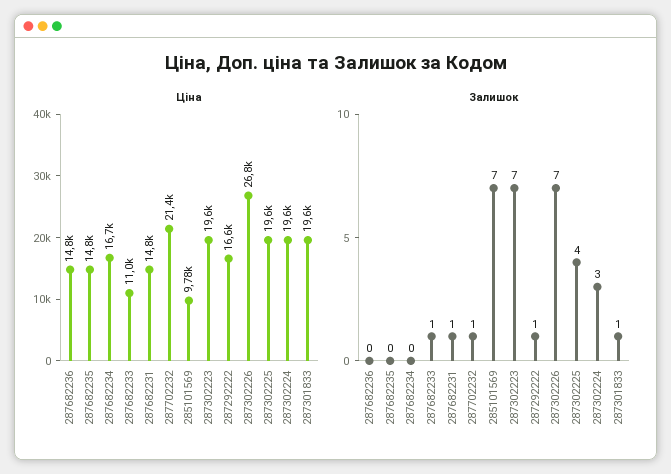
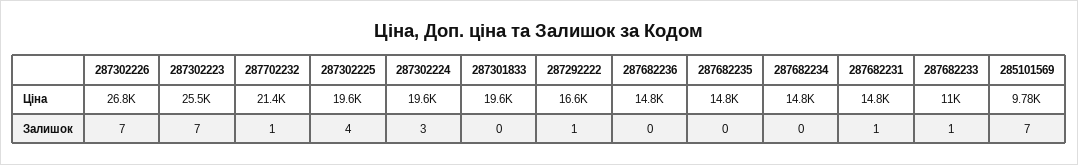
Ціна, 287682234: 16700 -> 14800
Ціна, 287302223: 19600 -> 25500
Залишок, 287301833: 1 -> 0

